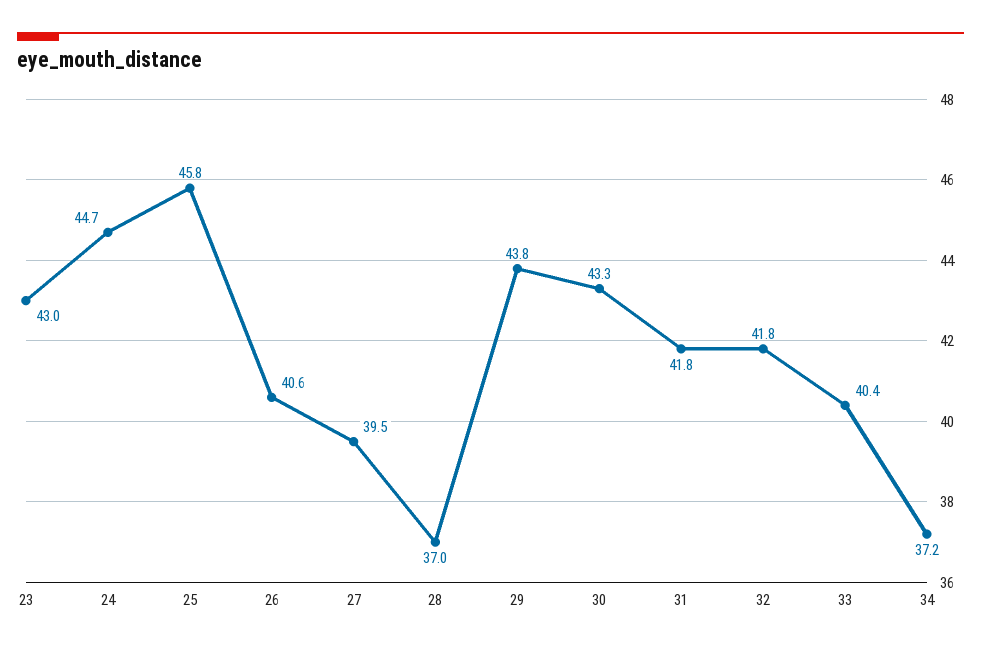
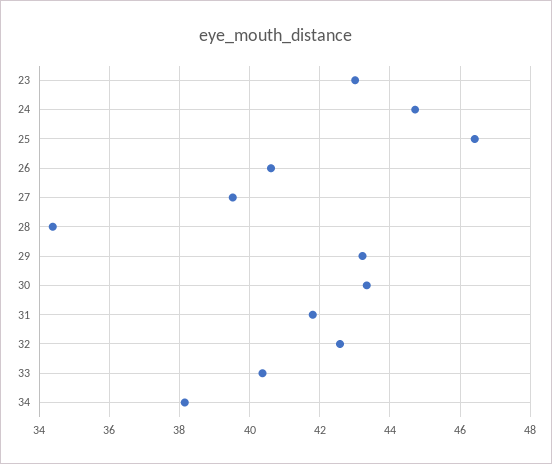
25: 45.8 -> 46.4
28: 37 -> 34.4
29: 43.8 -> 43.2
32: 41.8 -> 42.6
34: 37.2 -> 38.2

